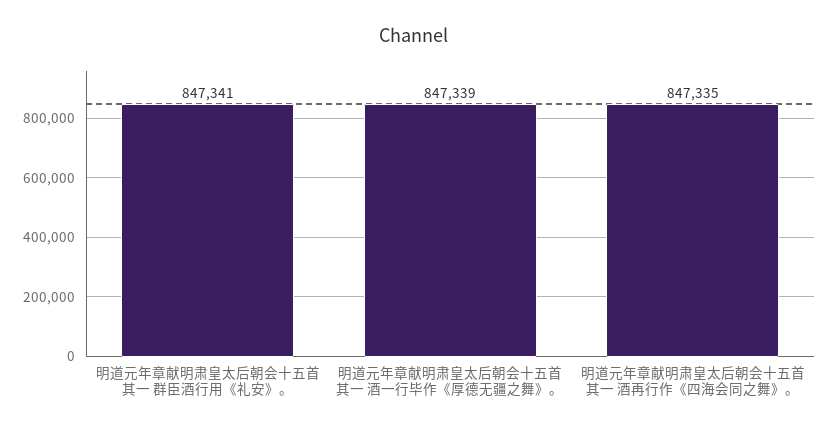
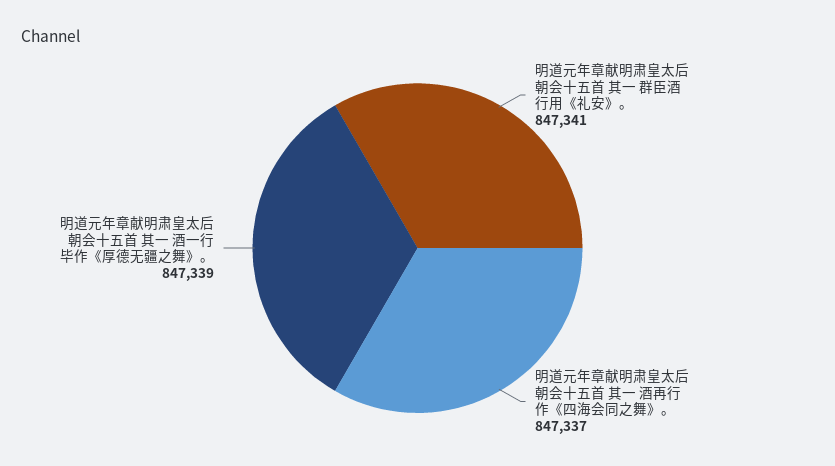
明道元年章献明肃皇太后朝会十五首 其一 酒再行作《四海会同之舞》。: 847335 -> 847337

